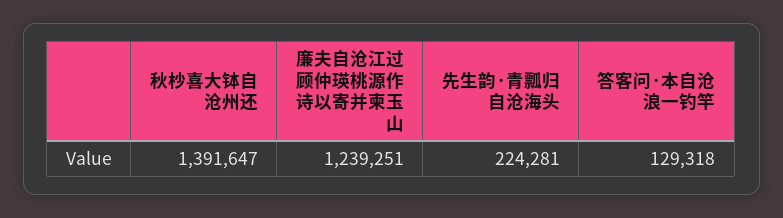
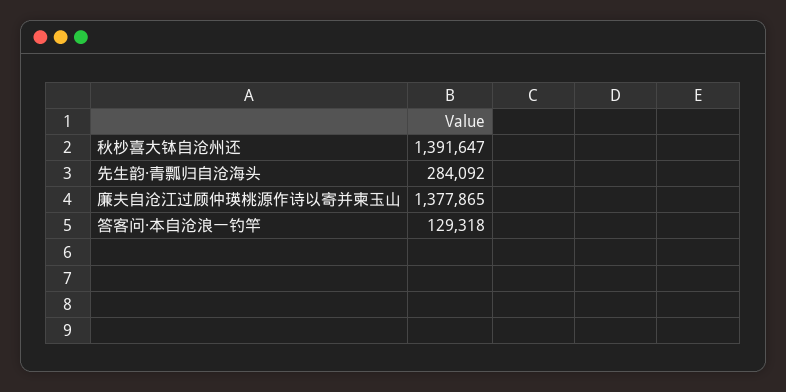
廉夫自沧江过顾仲瑛桃源作诗以寄并柬玉山: 1239251 -> 1377865
先生韵·青瓢归自沧海头: 224281 -> 284092

